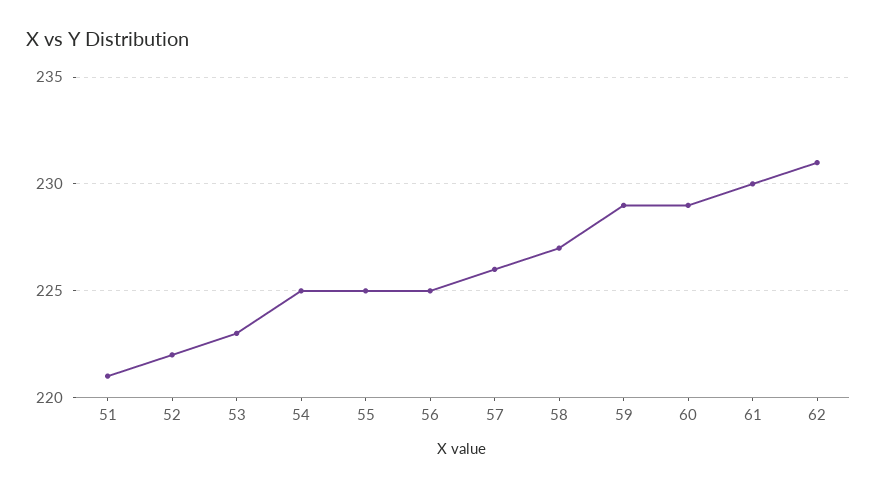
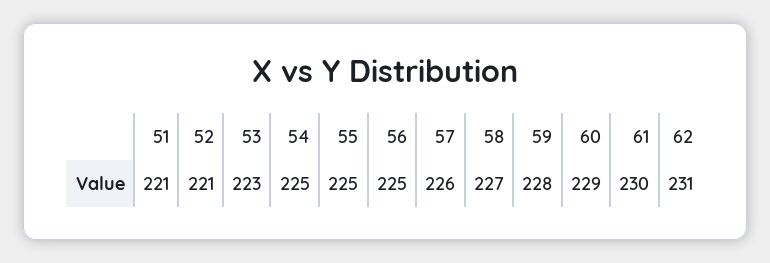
52: 222 -> 221
59: 229 -> 228

